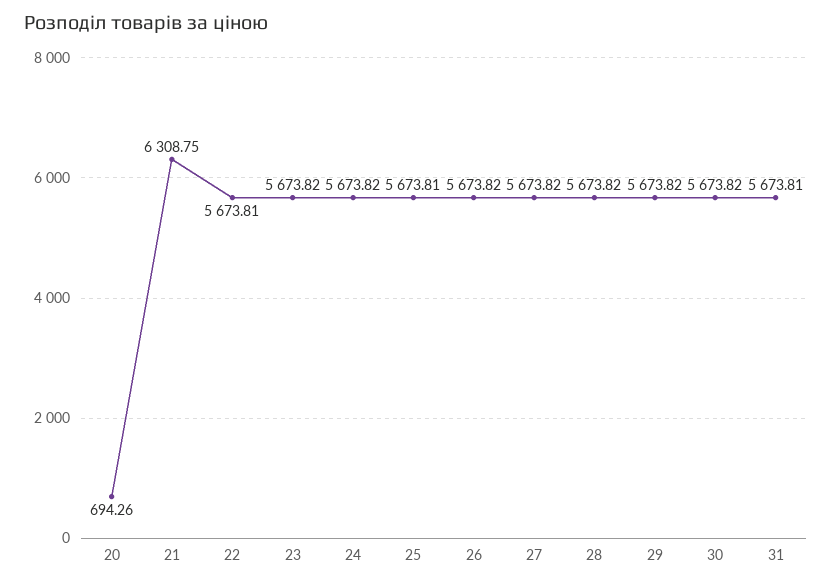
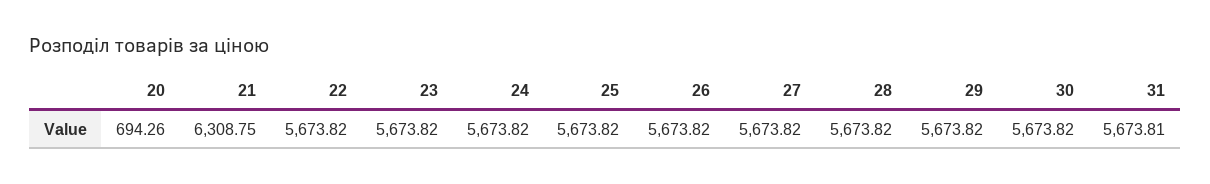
22: 5673.81 -> 5673.82
25: 5673.81 -> 5673.82

